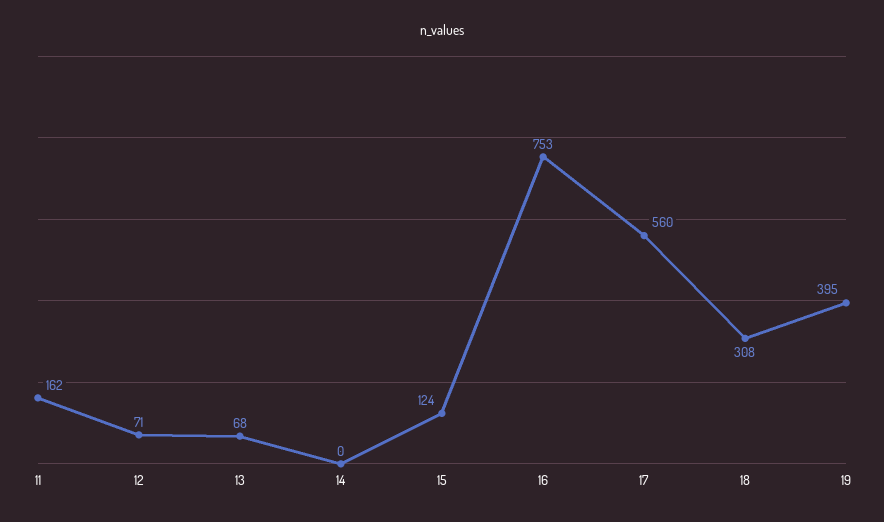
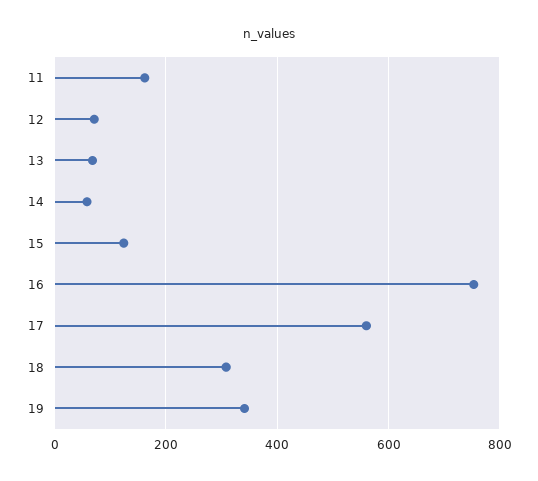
14: 0 -> 60
19: 395 -> 340

